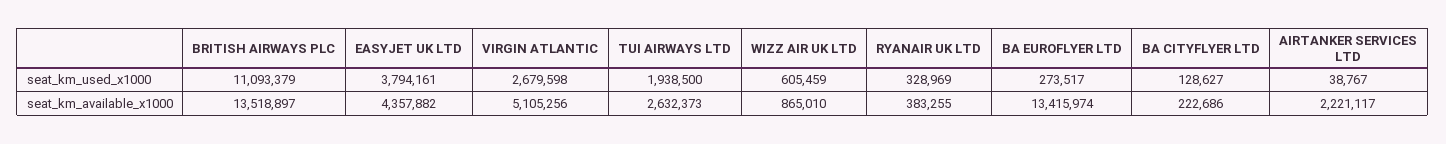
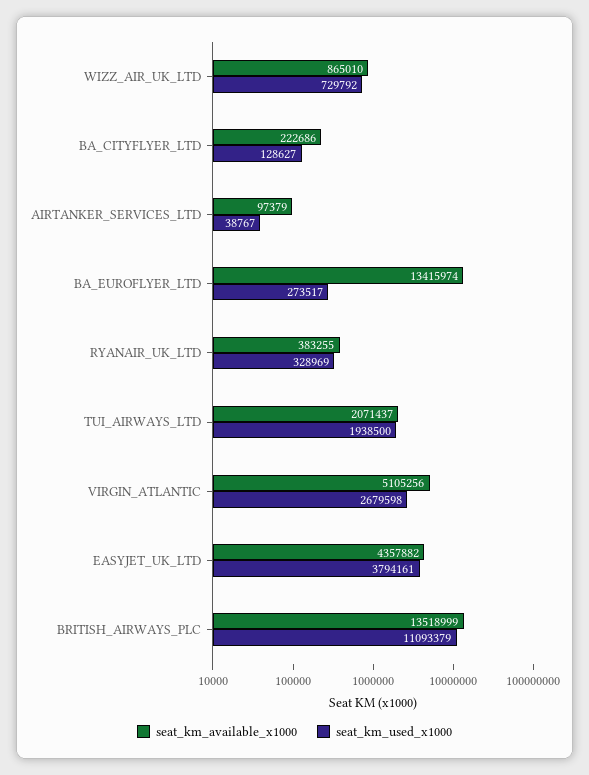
seat_km_used_x1000, WIZZ AIR UK LTD: 605459 -> 729792
seat_km_available_x1000, BRITISH AIRWAYS PLC: 13518897 -> 13518999
seat_km_available_x1000, TUI AIRWAYS LTD: 2632373 -> 2071437
seat_km_available_x1000, AIRTANKER SERVICES LTD: 2221117 -> 97379

